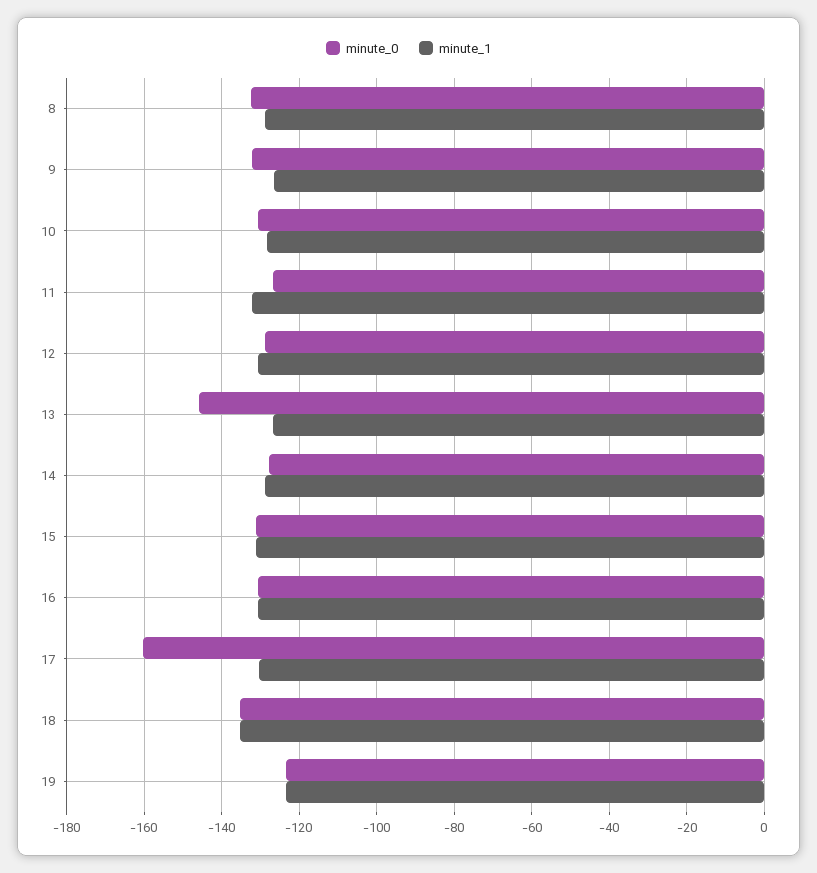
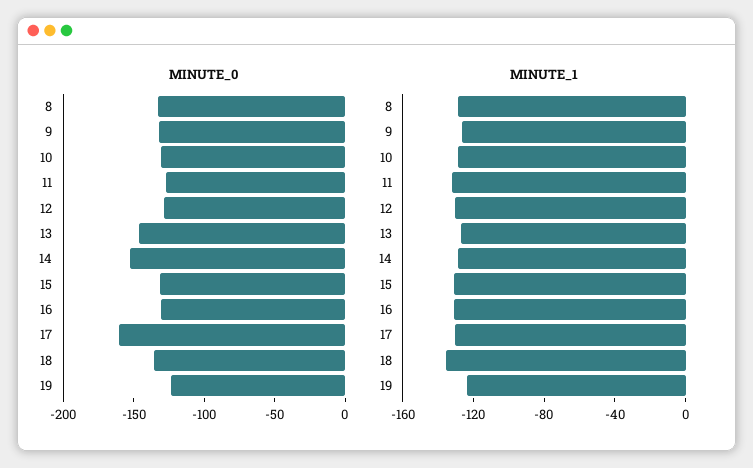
minute_0, 14: -128 -> -150

